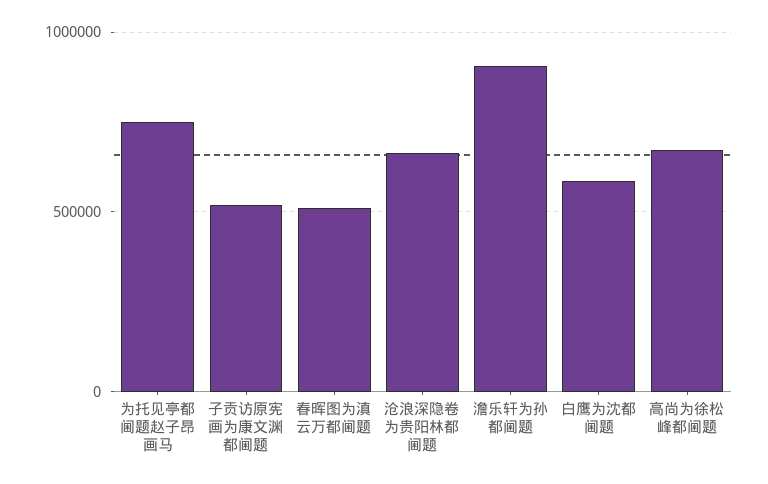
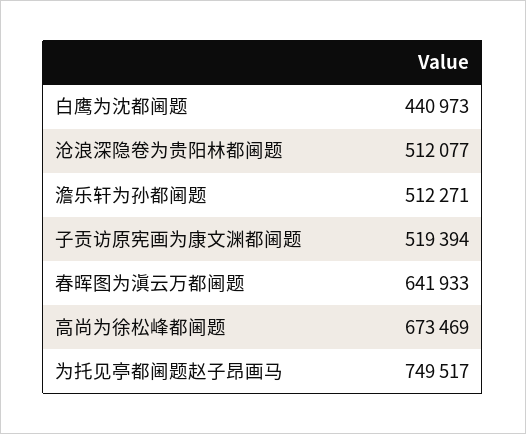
春晖图为滇云万都阃题: 500000 -> 641933
沧浪深隐卷为贵阳林都阃题: 650000 -> 512077
澹乐轩为孙都阃题: 900000 -> 512271
白鹰为沈都阃题: 600000 -> 440973

